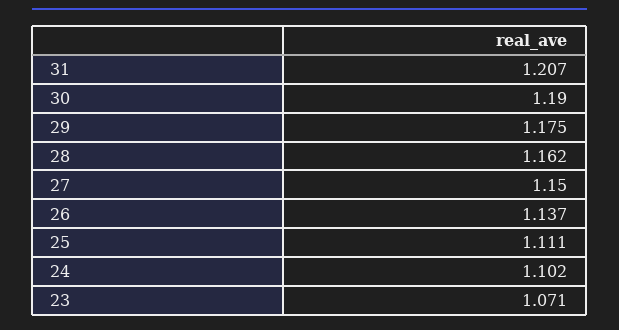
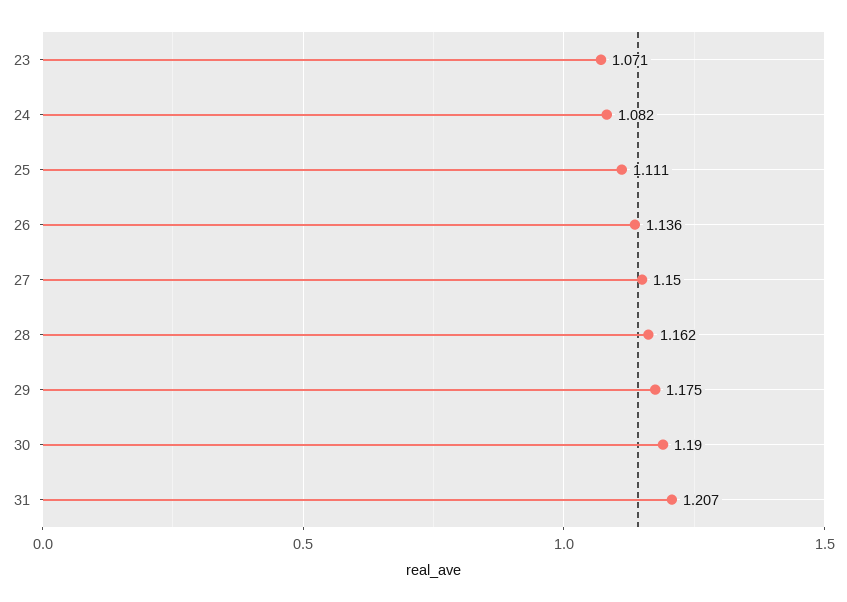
26: 1.137 -> 1.136
24: 1.102 -> 1.082

